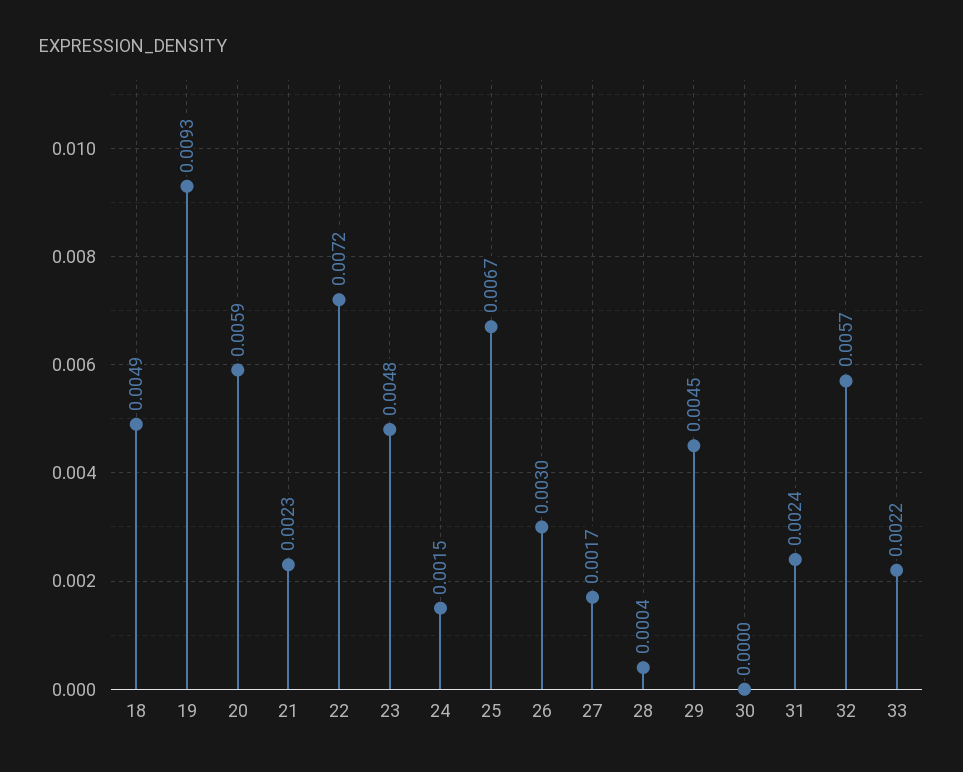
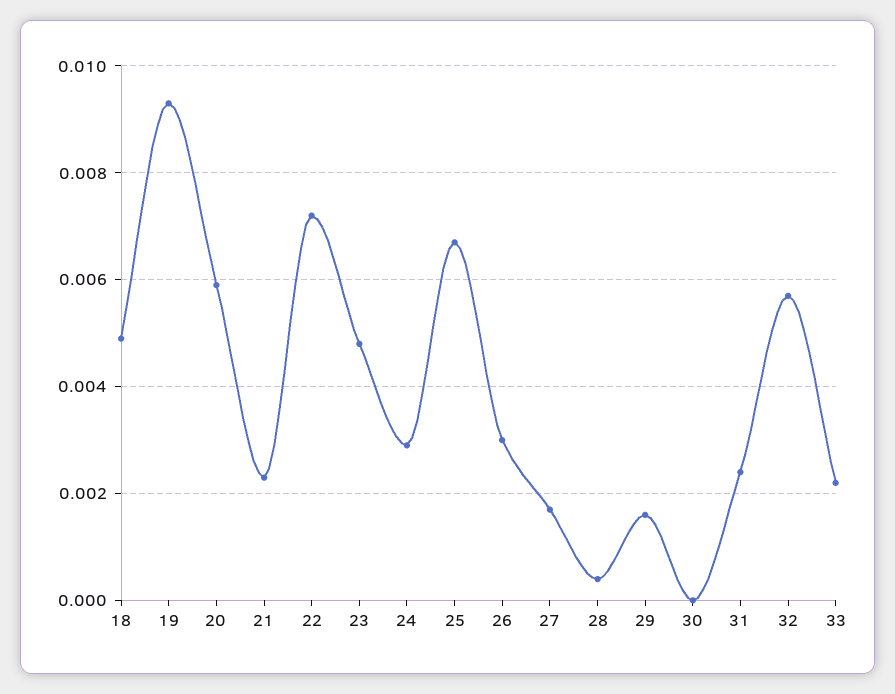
24: 0.0015 -> 0.003
29: 0.0045 -> 0.0015

